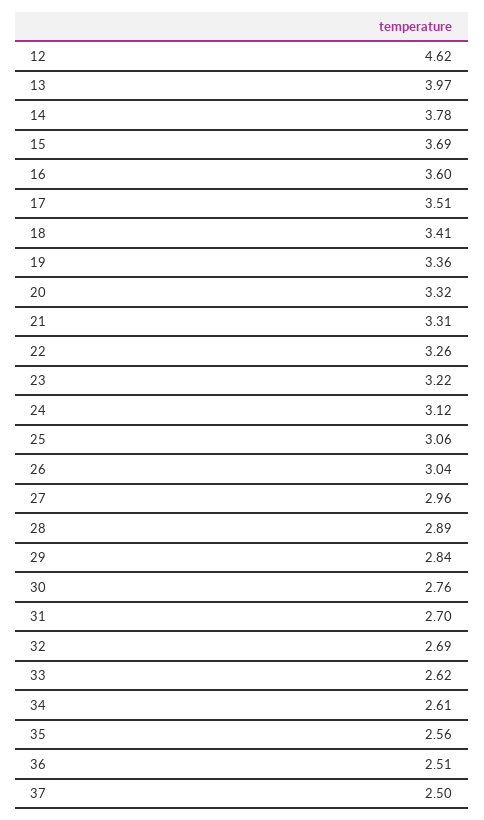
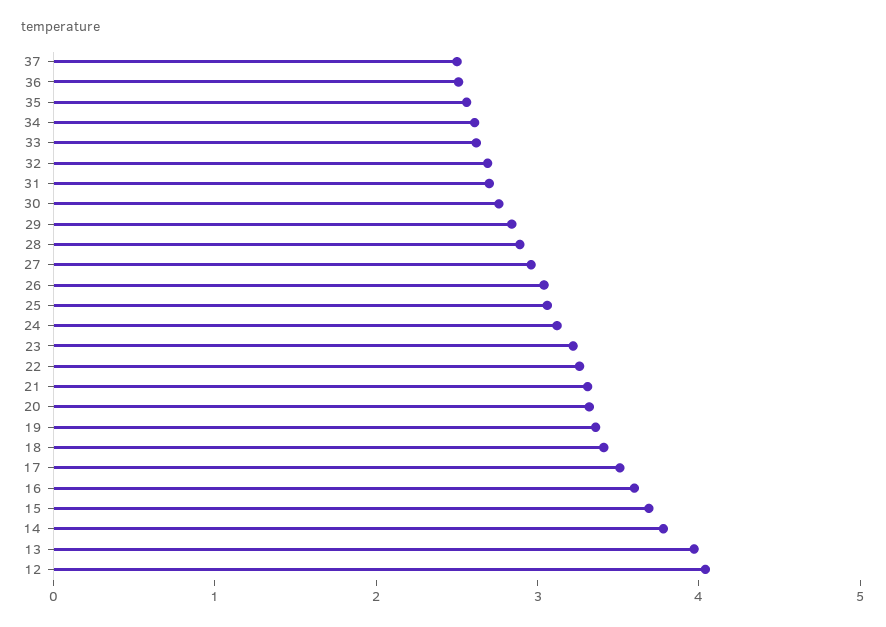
12: 4.62 -> 4

